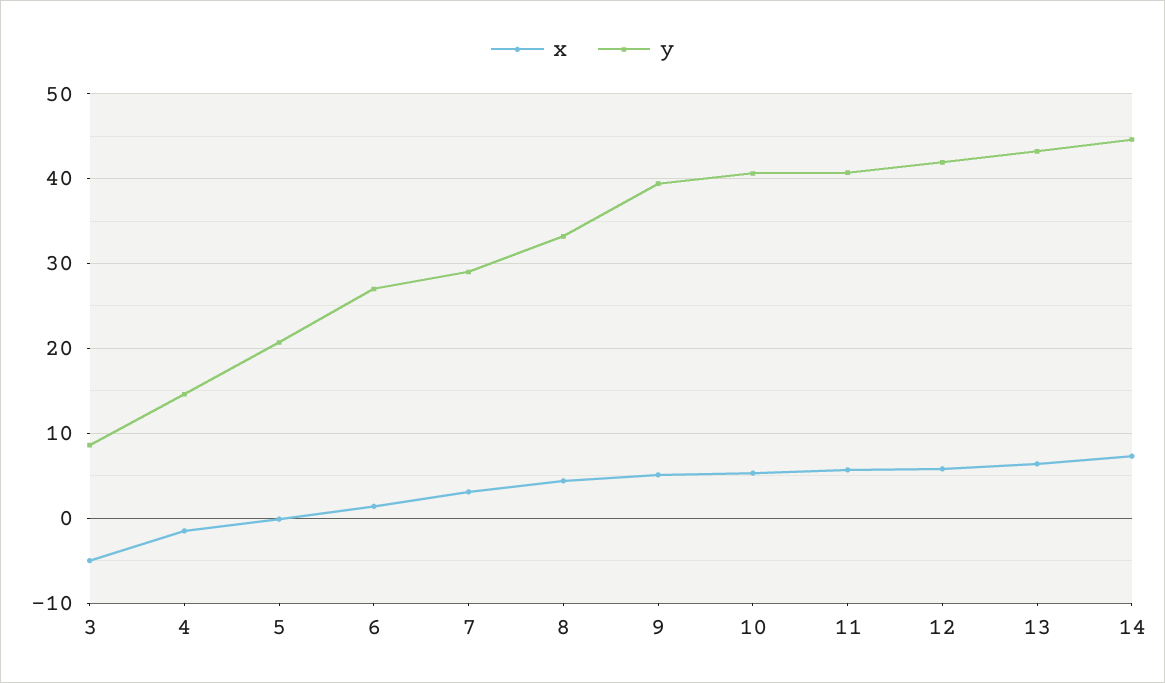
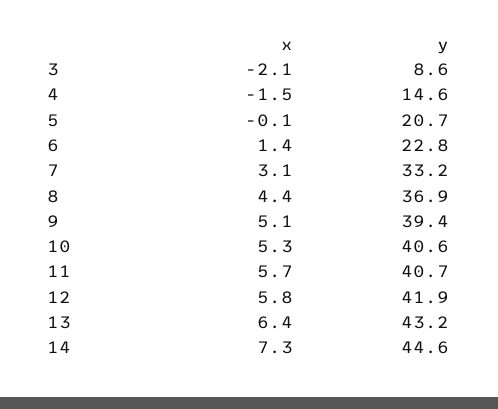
x, 3: -5 -> -2.1
y, 6: 27 -> 22.8
y, 7: 29 -> 33.2
y, 8: 33 -> 36.9

